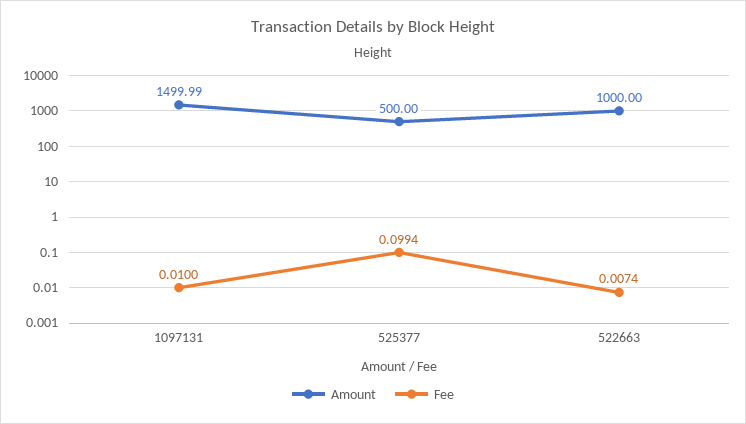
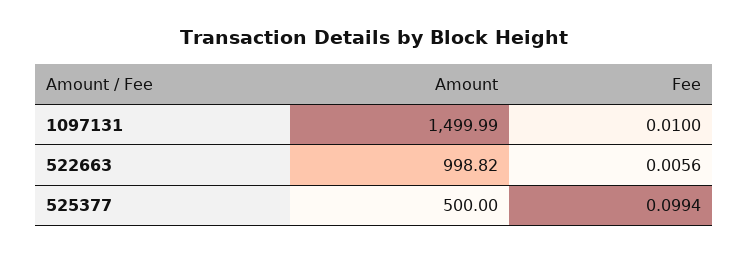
Amount, 522663: 1000 -> 998.82
Fee, 522663: 0.0074 -> 0.0056

